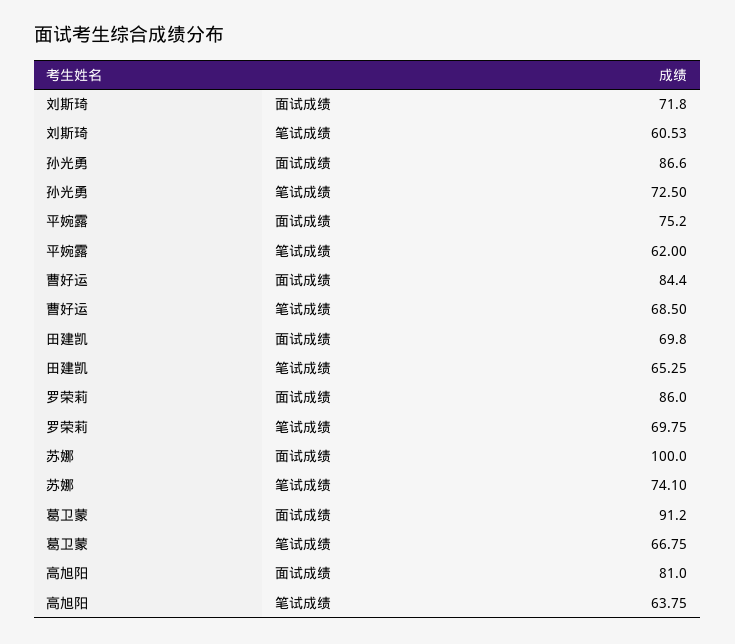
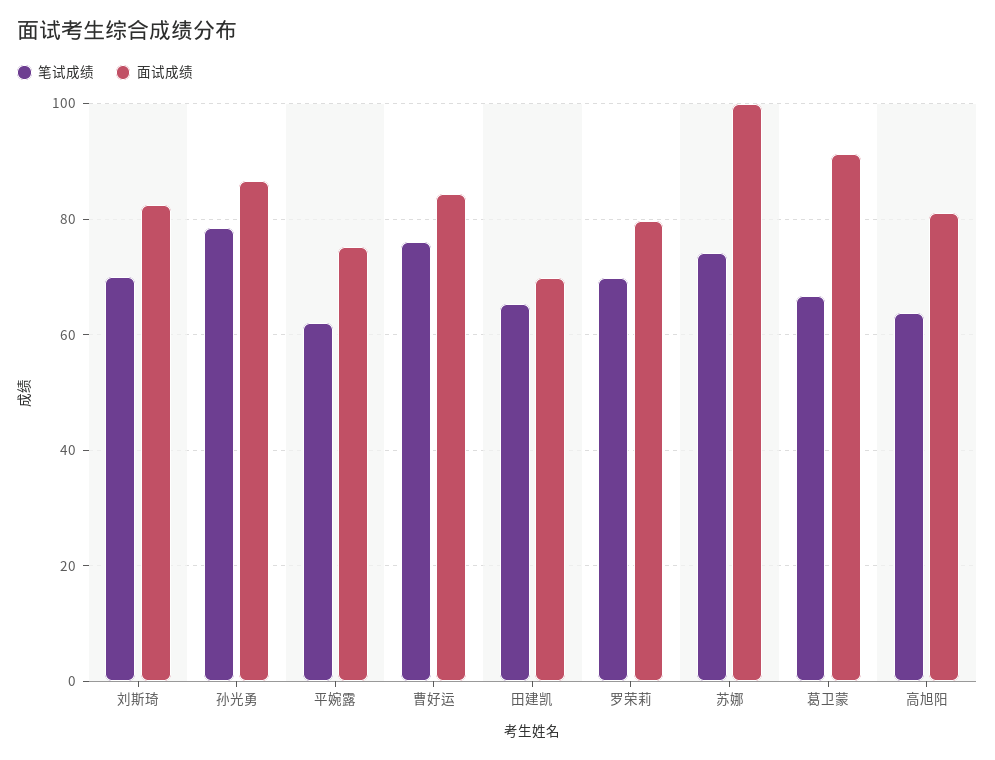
面试成绩, 刘斯琦: 71.8 -> 82
笔试成绩, 刘斯琦: 60.53 -> 70
笔试成绩, 孙光勇: 72.5 -> 78
笔试成绩, 曹好运: 68.5 -> 76
面试成绩, 罗荣莉: 86 -> 80

